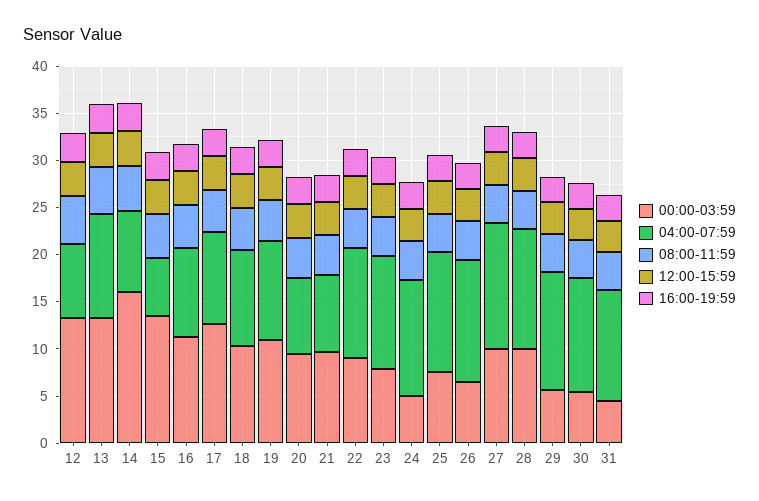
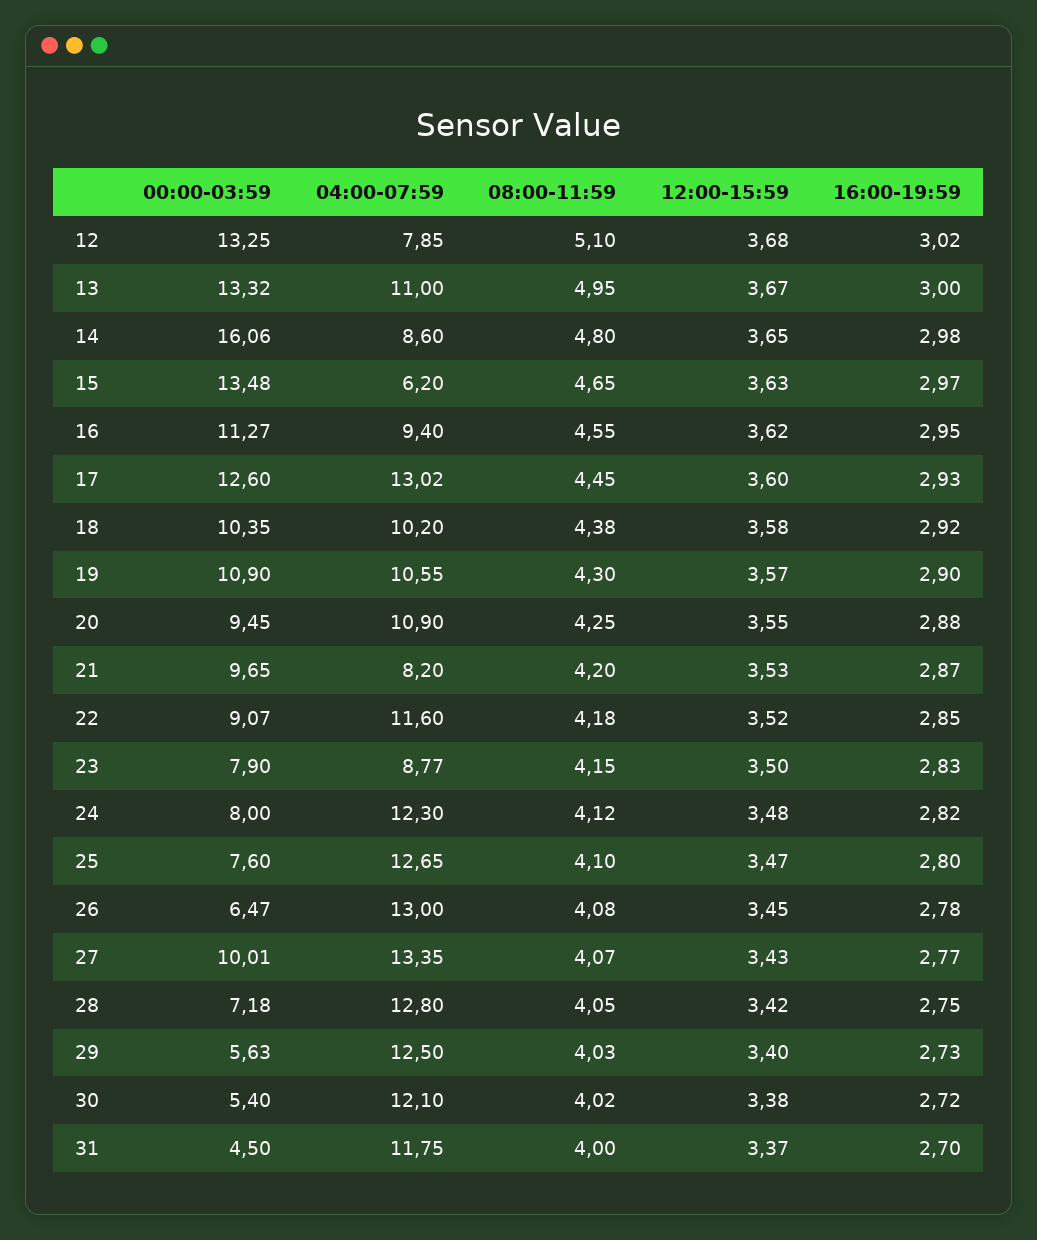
04:00-07:59, 17: 10 -> 13.02
04:00-07:59, 20: 8 -> 10.9
04:00-07:59, 23: 12 -> 8.77
00:00-03:59, 24: 5 -> 8
00:00-03:59, 28: 10 -> 7.18

